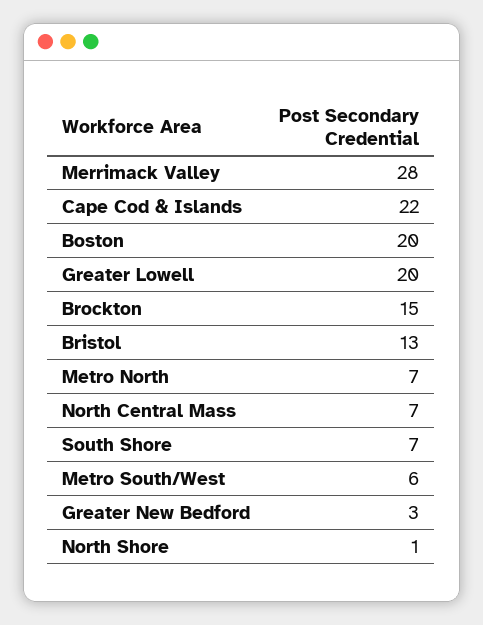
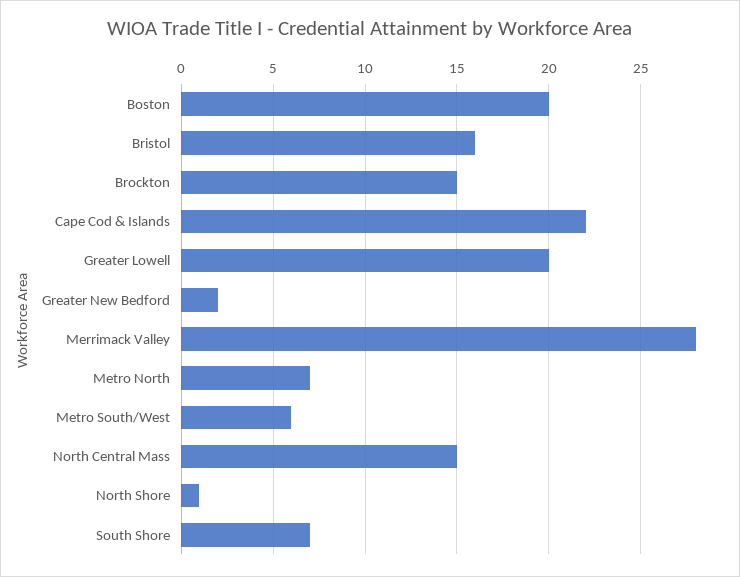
Bristol: 13 -> 16
North Central Mass: 7 -> 15
Greater New Bedford: 3 -> 2

